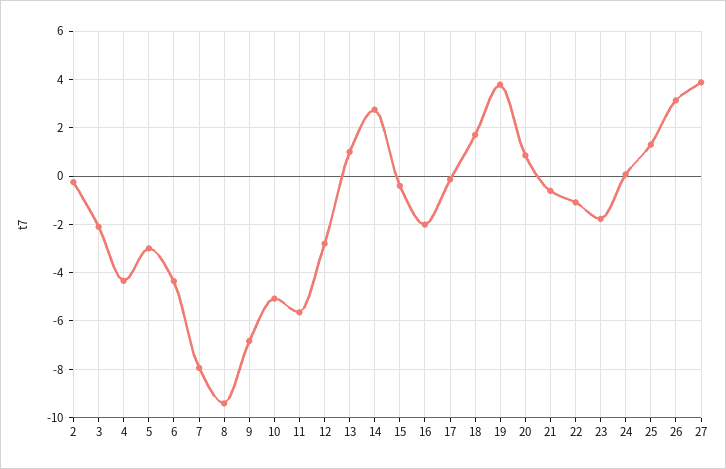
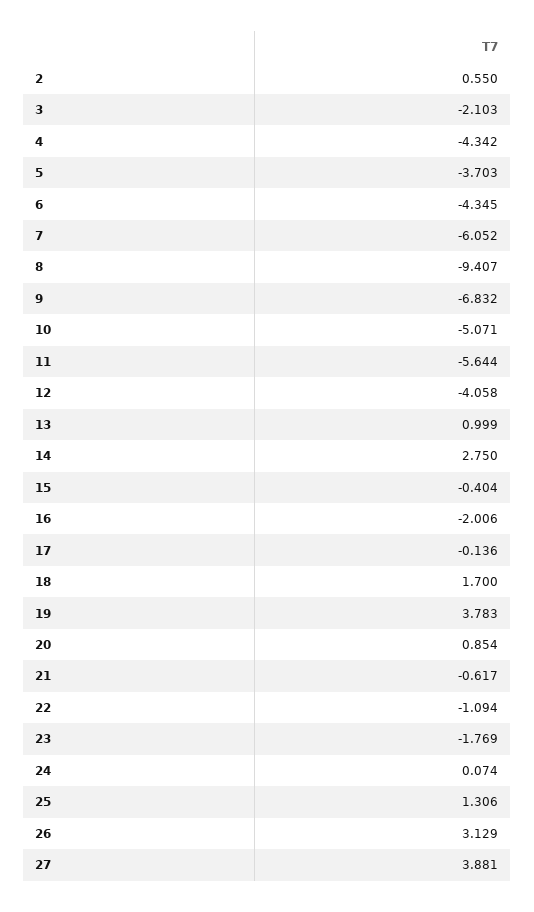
2: -0.25 -> 0.55
5: -3 -> -3.703
7: -8 -> -6.052
12: -2.75 -> -4.058

